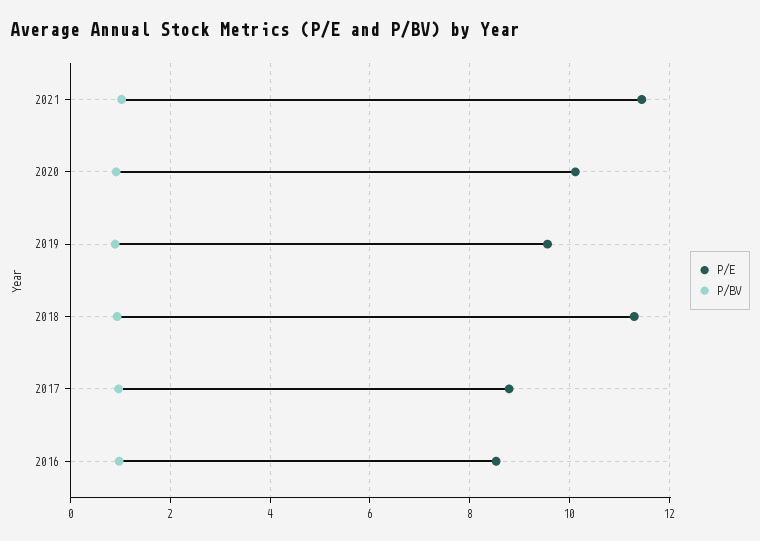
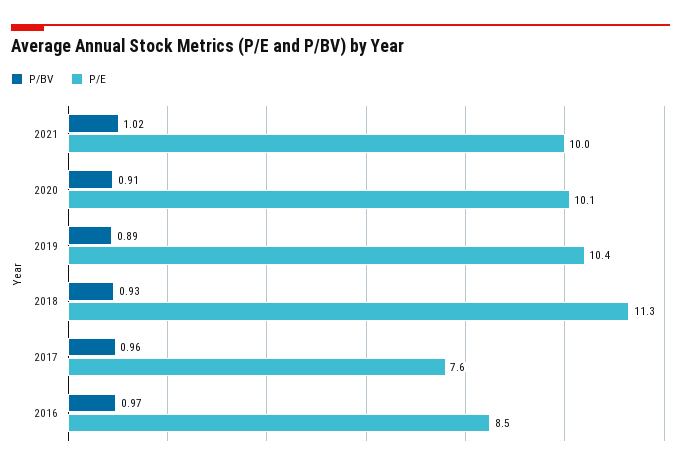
P/E, 2021: 11.4 -> 10
P/E, 2019: 9.6 -> 10.4
P/E, 2017: 8.8 -> 7.6

